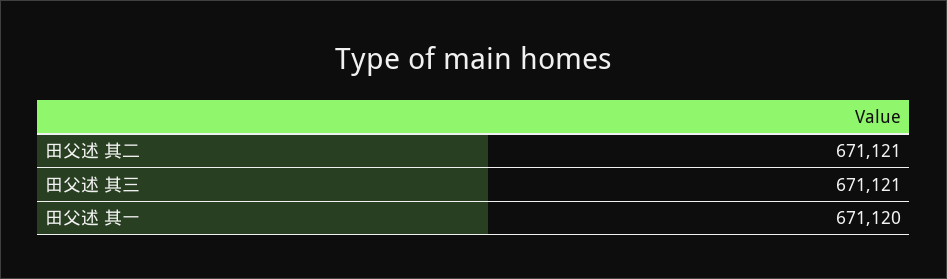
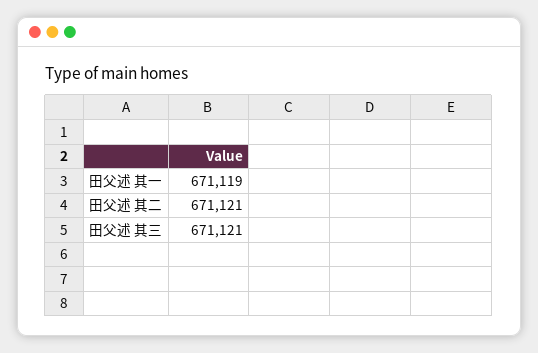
田父述 其一: 671120 -> 671119

